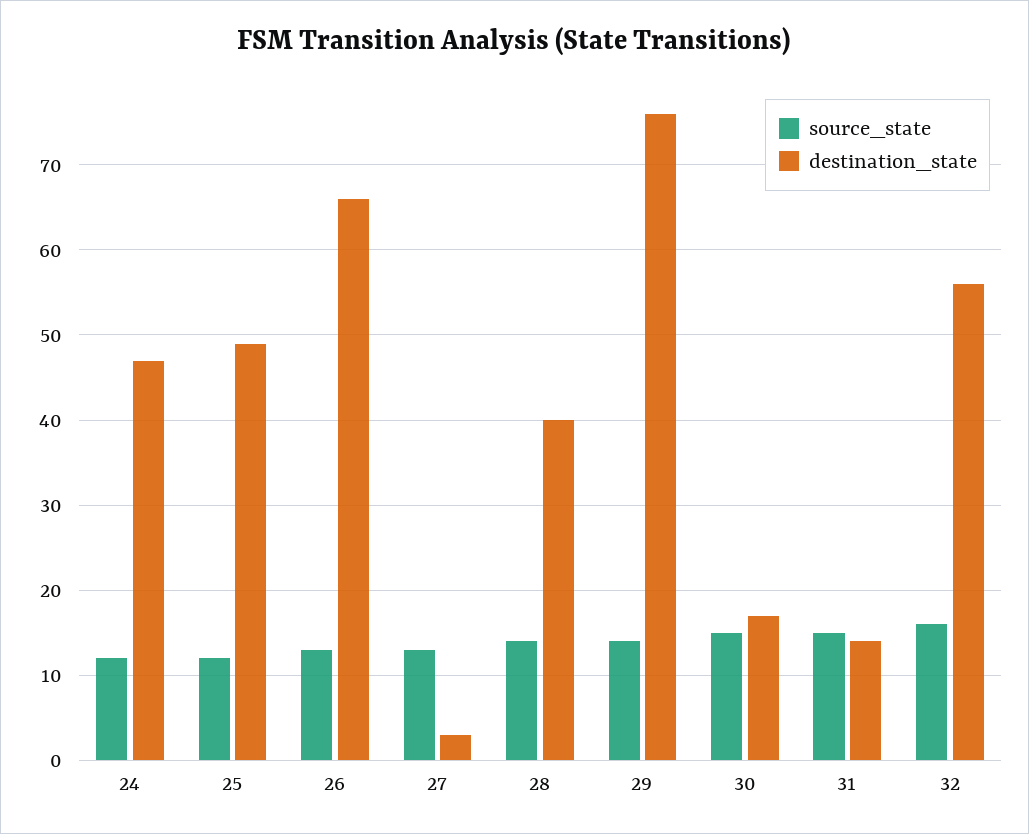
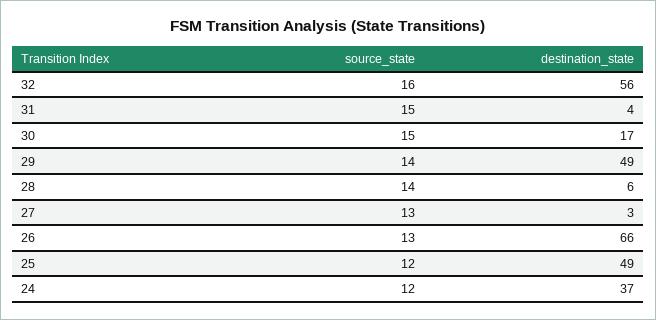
destination_state, 24: 47 -> 37
destination_state, 28: 40 -> 6
destination_state, 29: 76 -> 49
destination_state, 31: 14 -> 4

